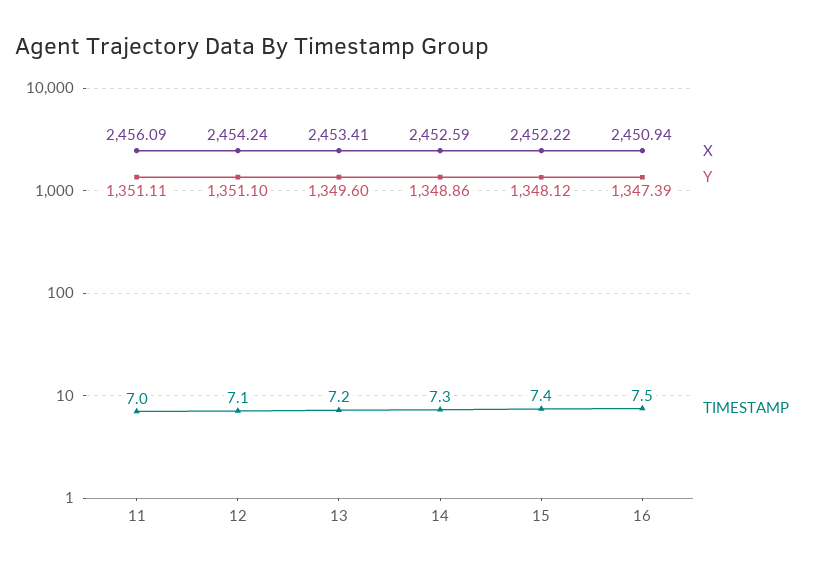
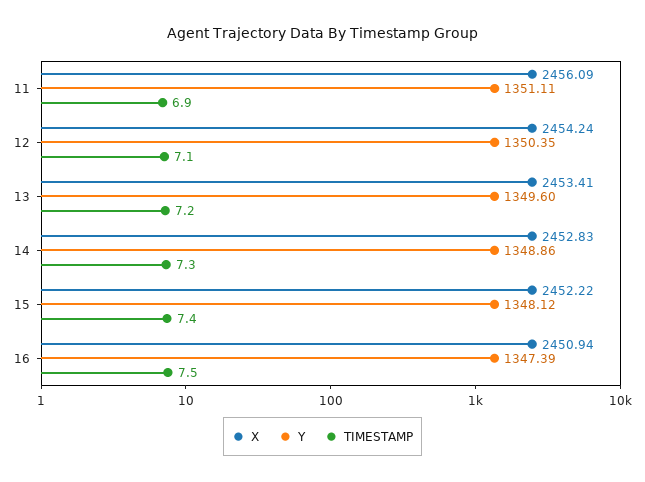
TIMESTAMP, 11: 7 -> 6.9
Y, 12: 1351.1 -> 1350.35
X, 14: 2452.59 -> 2452.83

